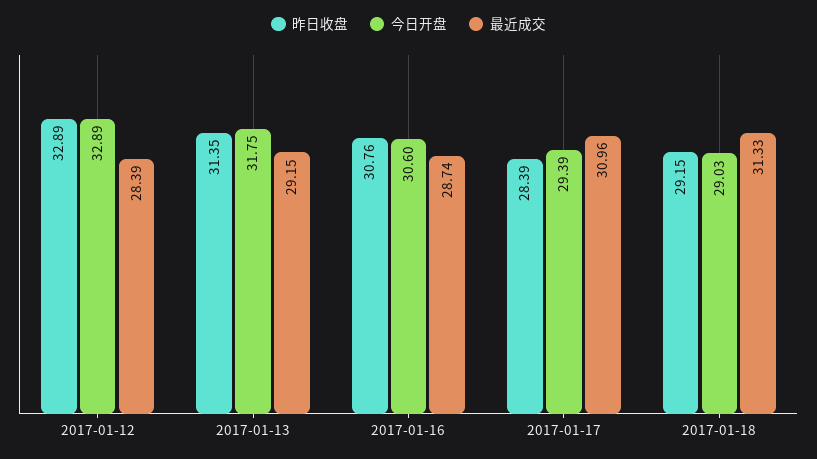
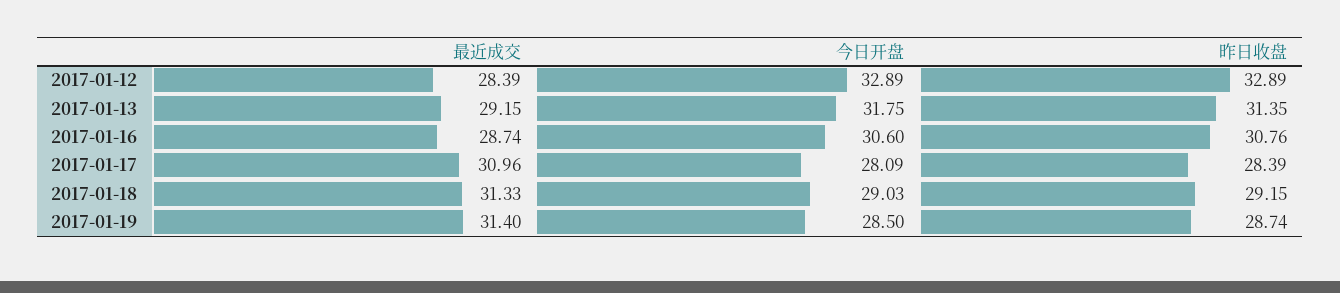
今日开盘, 2017-01-17: 29.39 -> 28.09
最近成交, 2017-01-19: none -> 31.4
今日开盘, 2017-01-19: none -> 28.5
昨日收盘, 2017-01-19: none -> 28.74

